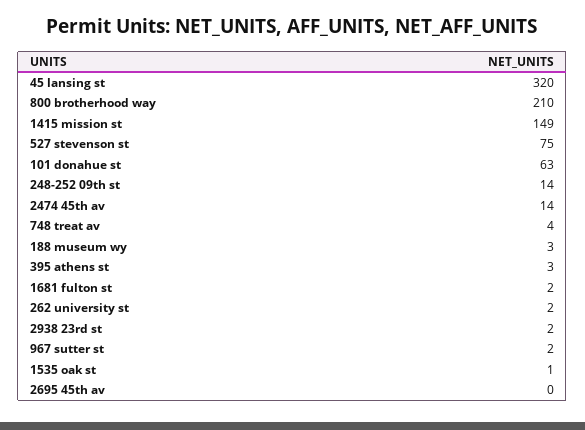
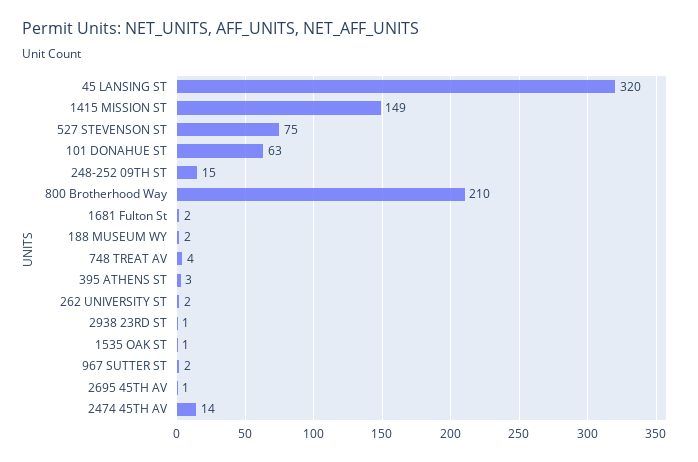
248-252 09th st: 14 -> 15
188 museum wy: 3 -> 2
2938 23rd st: 2 -> 1
2695 45th av: 0 -> 1

